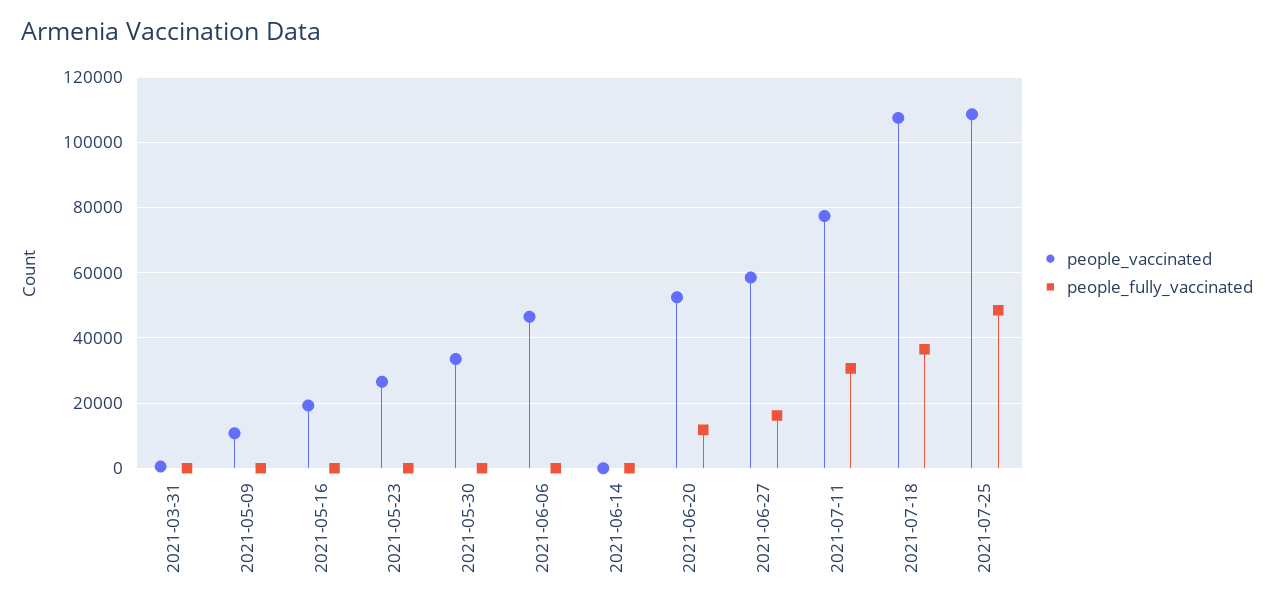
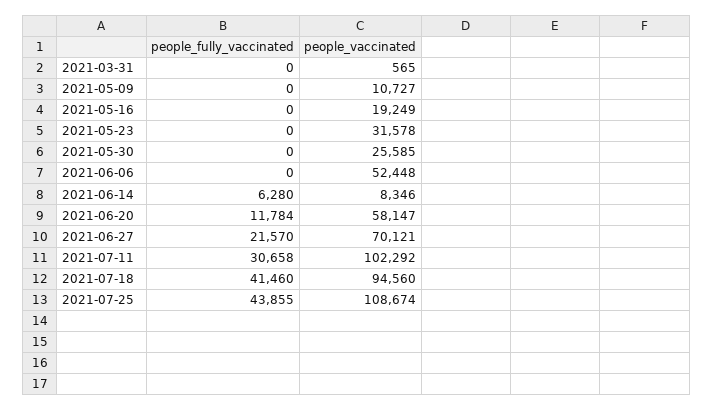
people_vaccinated, 2021-05-23: 26000 -> 31578
people_vaccinated, 2021-05-30: 34000 -> 25585
people_vaccinated, 2021-06-06: 46000 -> 52448
people_vaccinated, 2021-06-14: 0 -> 8346
people_fully_vaccinated, 2021-06-14: 0 -> 6280
people_vaccinated, 2021-06-20: 52000 -> 58147
people_vaccinated, 2021-06-27: 58000 -> 70121
people_fully_vaccinated, 2021-06-27: 16000 -> 21570
people_vaccinated, 2021-07-11: 78000 -> 102292
people_vaccinated, 2021-07-18: 108000 -> 94560
people_fully_vaccinated, 2021-07-18: 36000 -> 41460
people_fully_vaccinated, 2021-07-25: 48000 -> 43855

